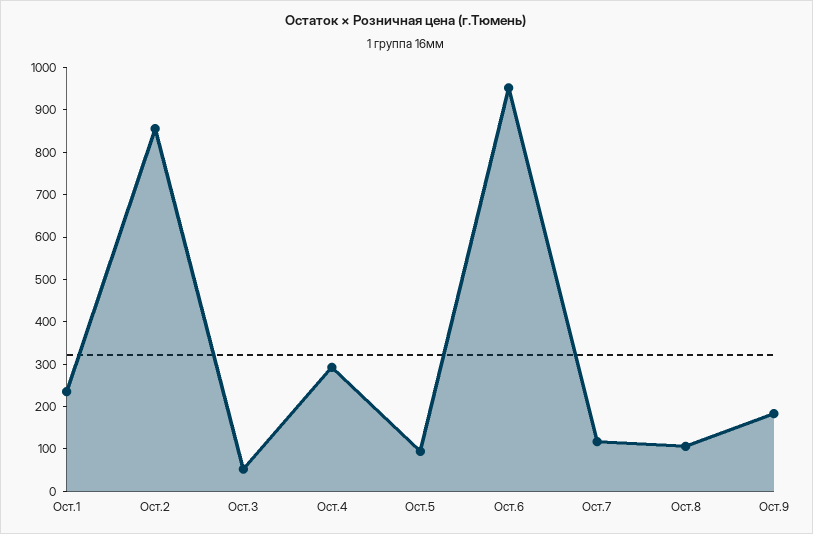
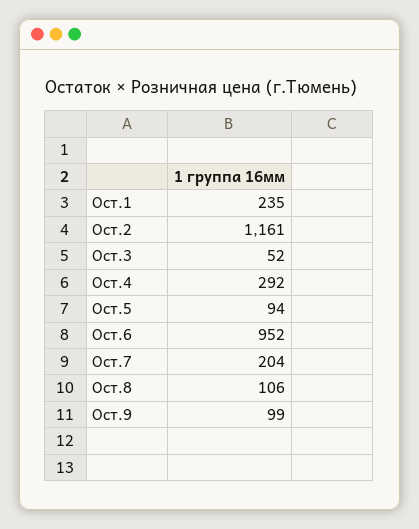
Ост.2: 860 -> 1161
Ост.7: 120 -> 204
Ост.9: 180 -> 99

